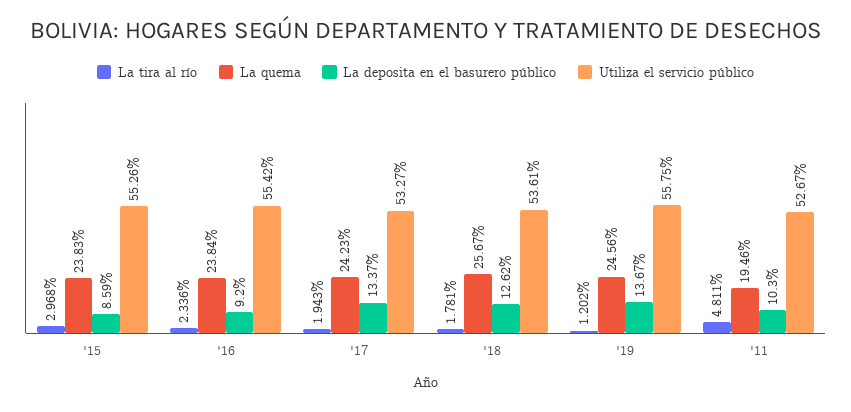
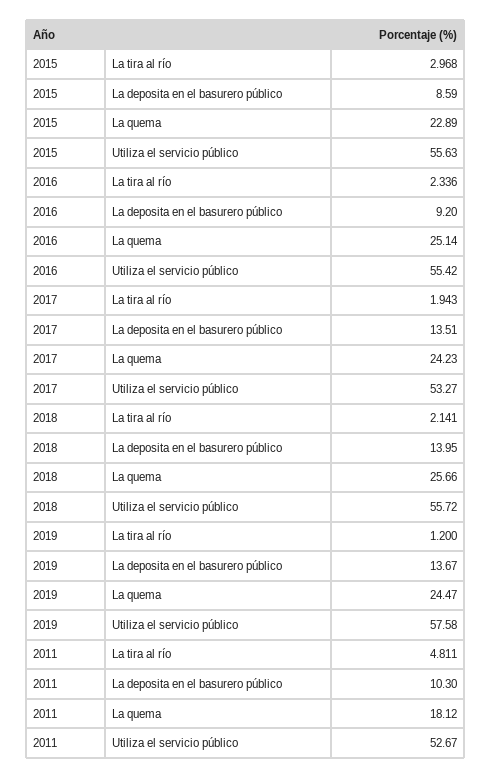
La quema, '15: 23.83 -> 22.89
Utiliza el servicio público, '15: 55.26 -> 55.63
La quema, '16: 23.84 -> 25.14
La deposita en el basurero público, '17: 13.37 -> 13.51
La tira al río, '18: 1.781 -> 2.141
La quema, '18: 25.67 -> 25.66
La deposita en el basurero público, '18: 12.62 -> 13.95
Utiliza el servicio público, '18: 53.61 -> 55.72
La tira al río, '19: 1.202 -> 1.2
La quema, '19: 24.56 -> 24.47
Utiliza el servicio público, '19: 55.75 -> 57.58
La quema, '11: 19.46 -> 18.12

